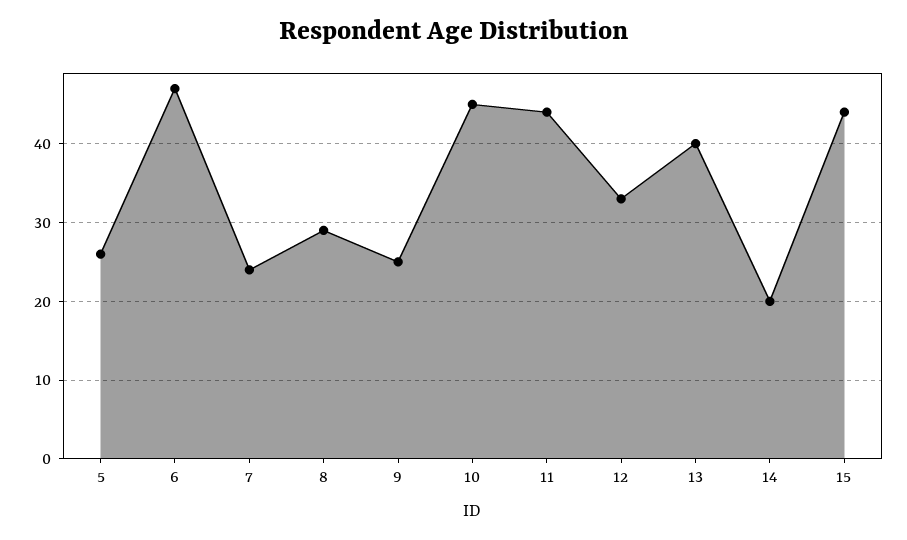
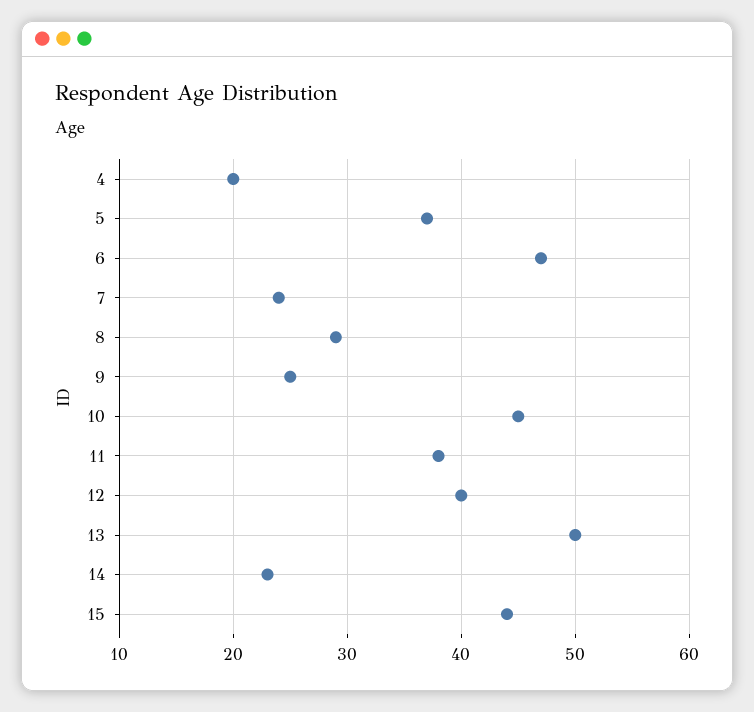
5: 26 -> 37
11: 44 -> 38
12: 33 -> 40
13: 40 -> 50
14: 20 -> 23
4: none -> 20

